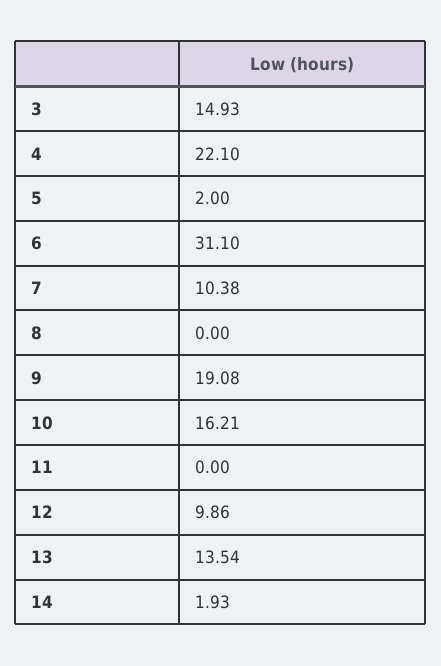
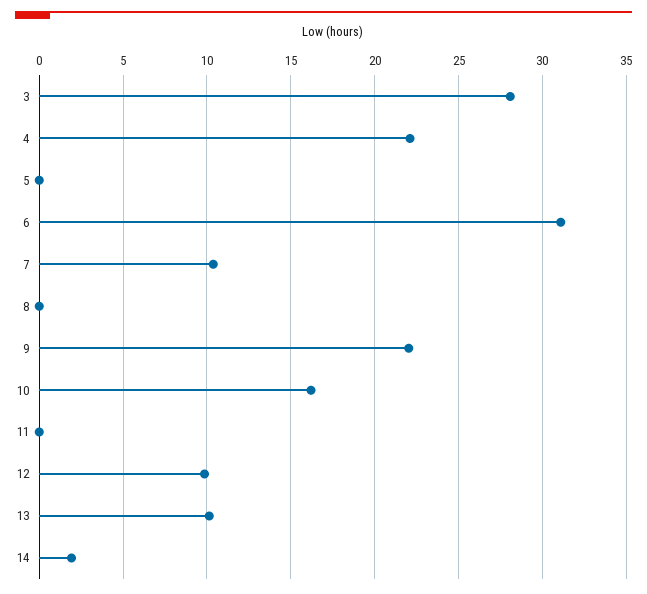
3: 14.93 -> 28
5: 2 -> 0
9: 19.08 -> 22
13: 13.54 -> 10

